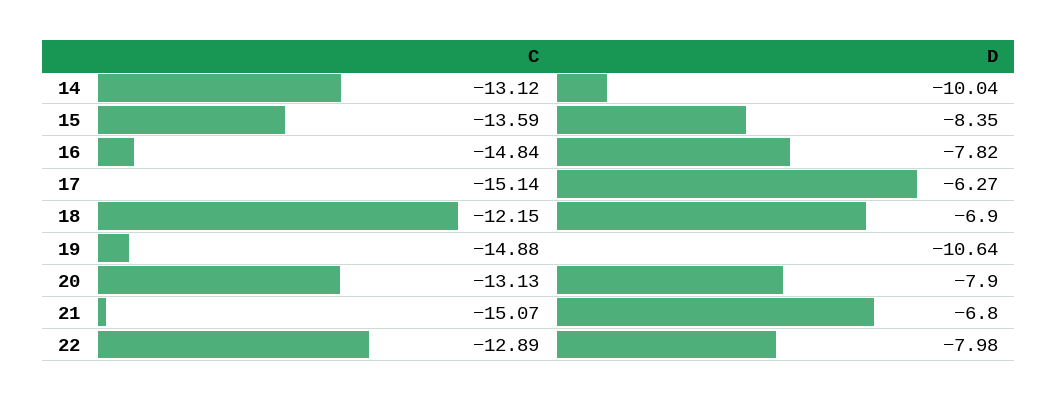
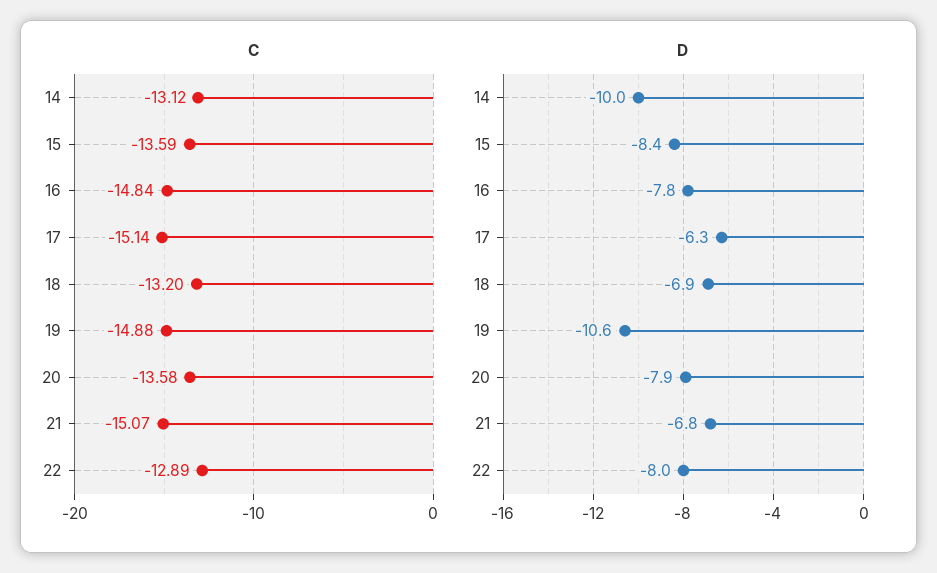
C, 18: -12.15 -> -13.2
C, 20: -13.13 -> -13.58

